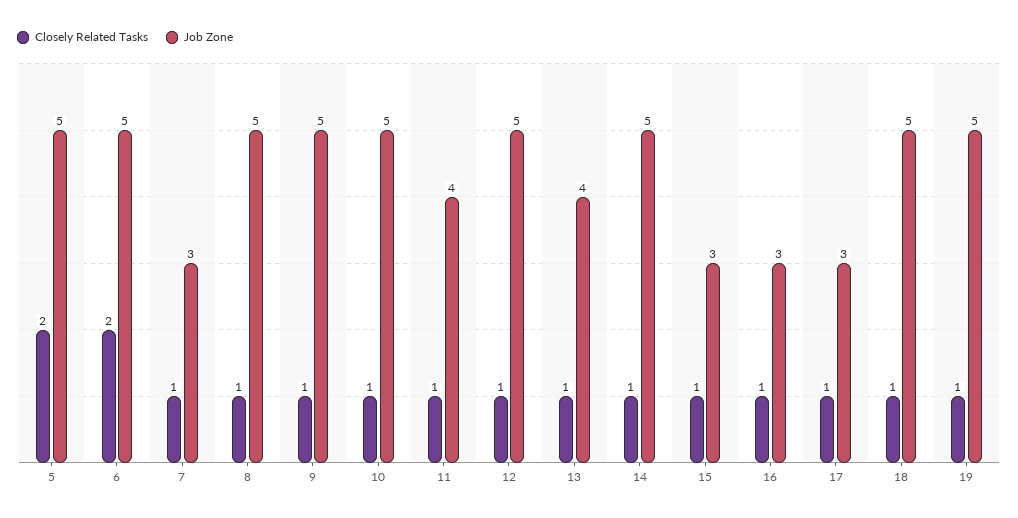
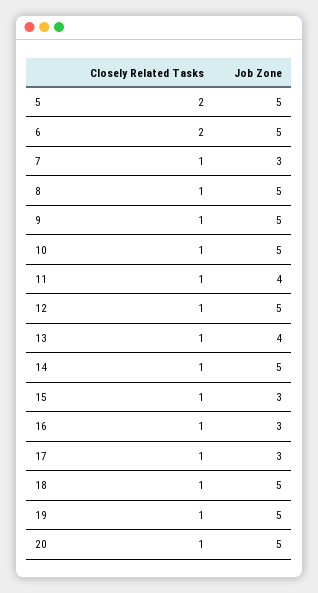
Closely Related Tasks, 20: none -> 1
Job Zone, 20: none -> 5

